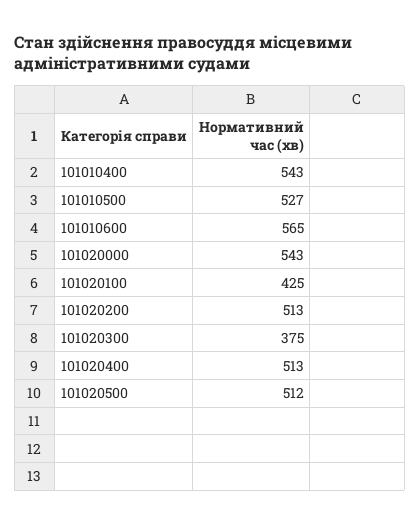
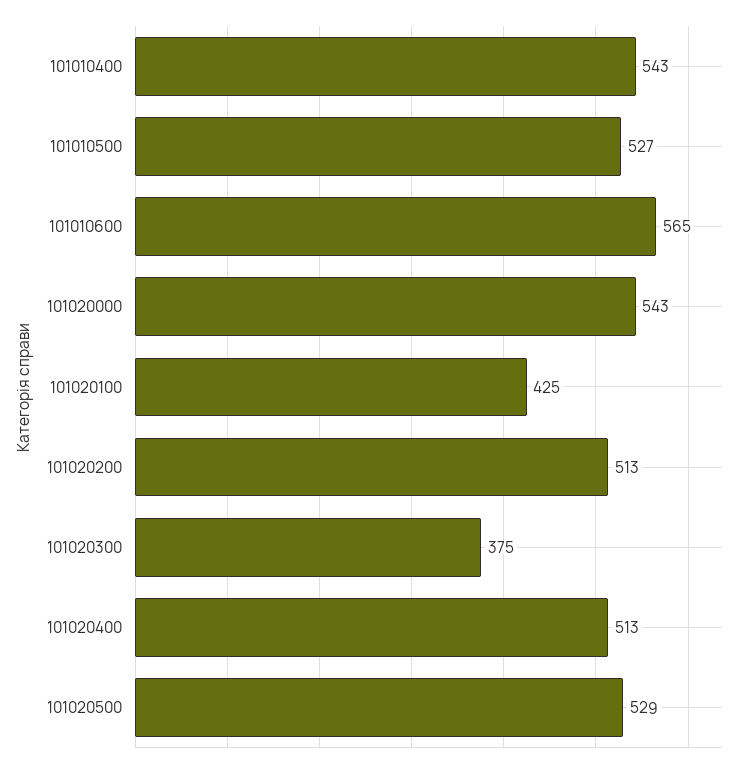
101020500: 512 -> 529

